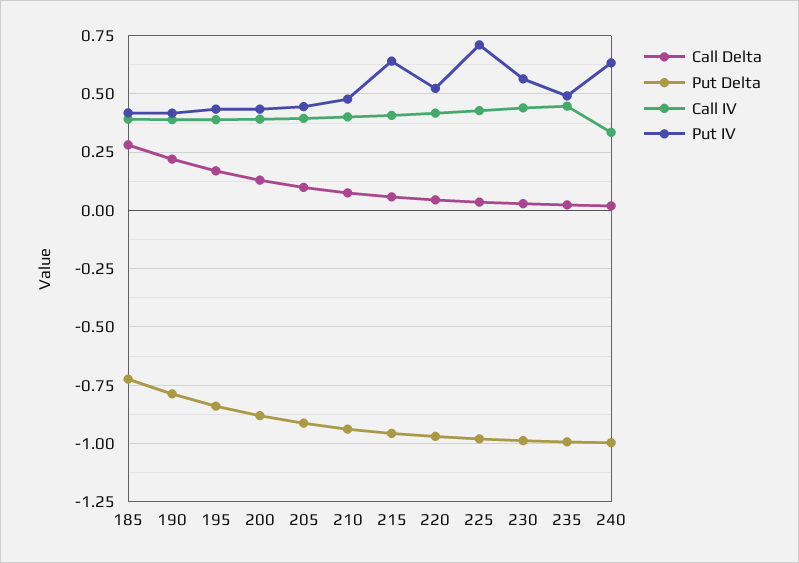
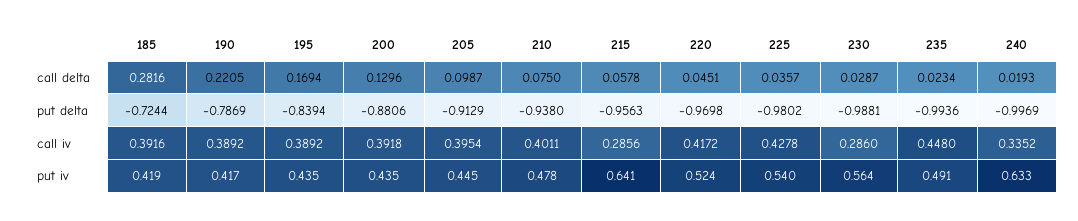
Call IV, 215: 0.4 -> 0.2856
Put IV, 225: 0.7 -> 0.54
Call IV, 230: 0.45 -> 0.286

